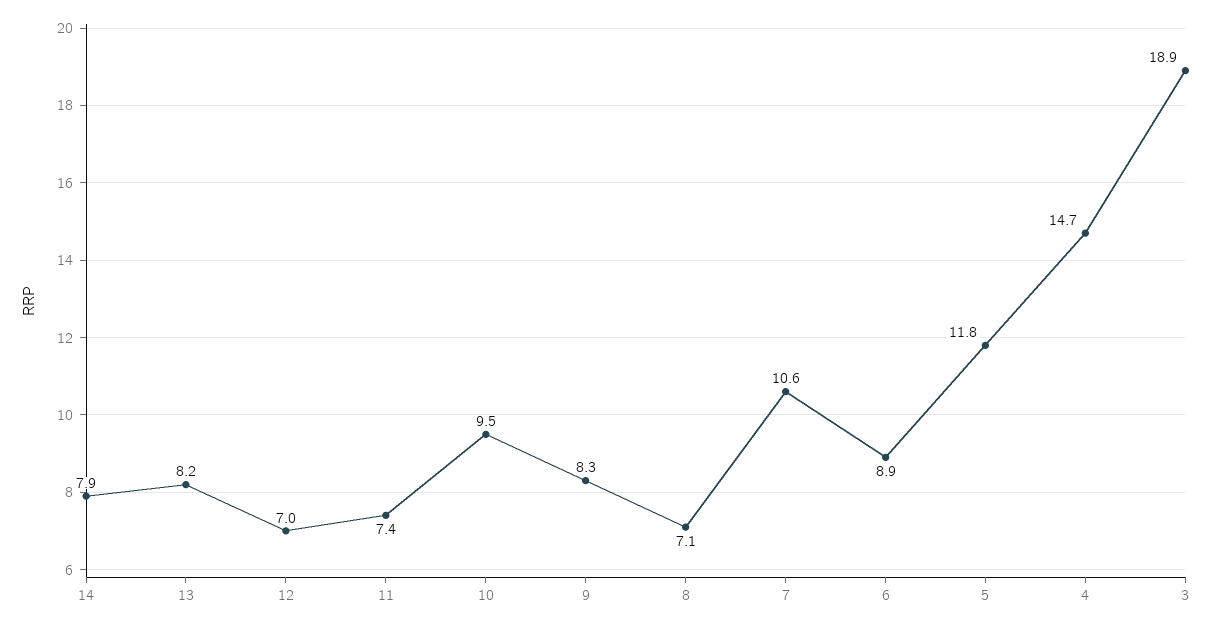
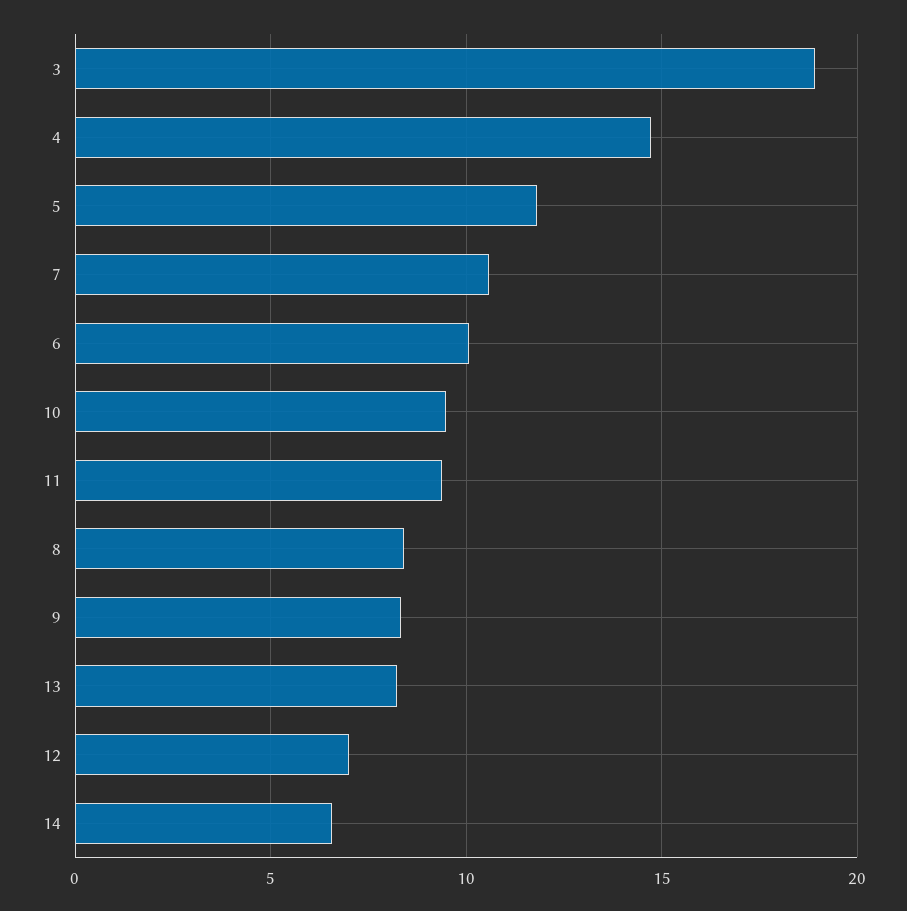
14: 7.9 -> 6.5
11: 7.4 -> 9.5
8: 7.1 -> 8.5
6: 8.9 -> 10

